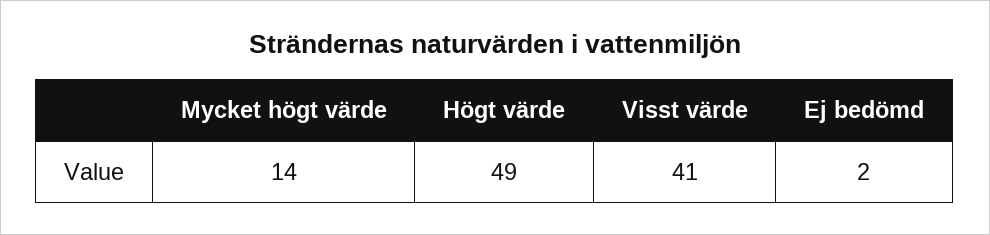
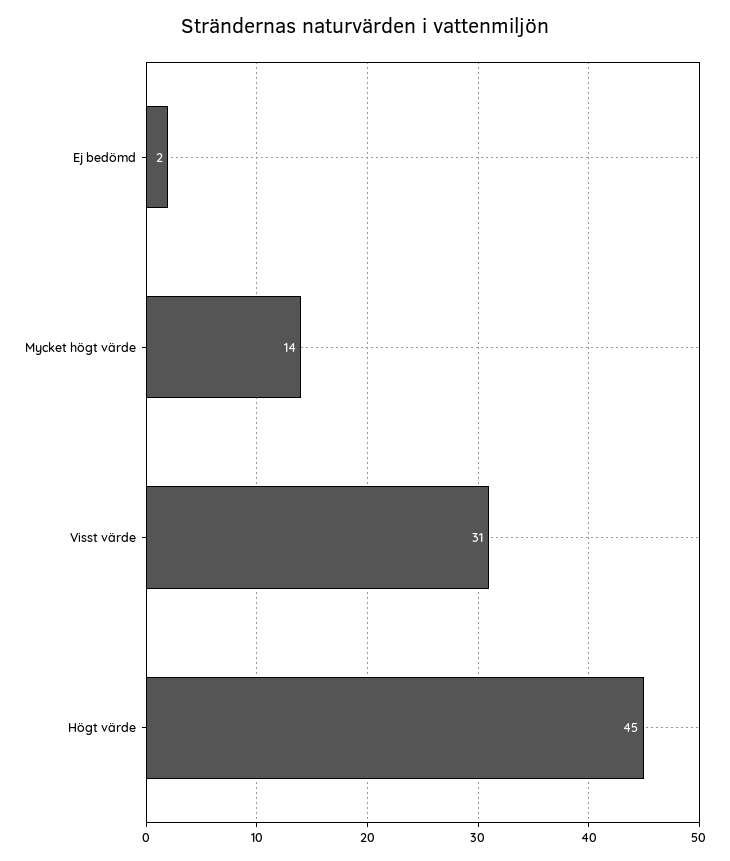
Högt värde: 49 -> 45
Visst värde: 41 -> 31

